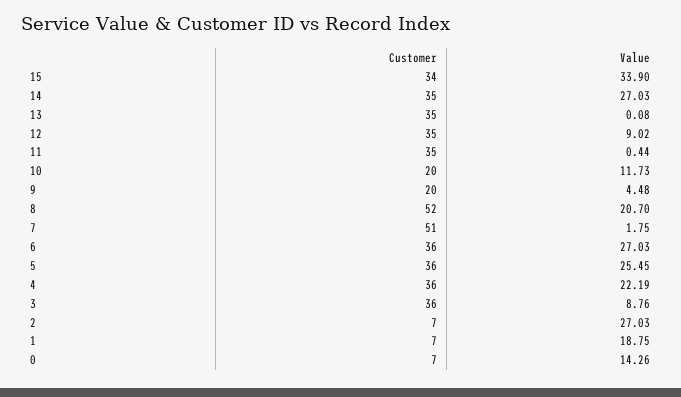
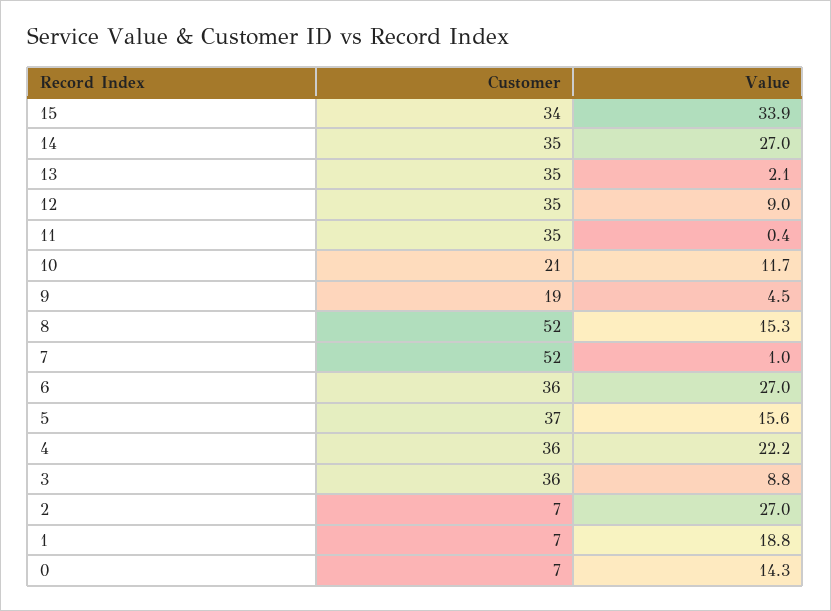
Value, 13: 0.08 -> 2.1
Customer, 10: 20 -> 21
Customer, 9: 20 -> 19
Value, 8: 20.7 -> 15.3
Customer, 7: 51 -> 52
Value, 7: 1.75 -> 1
Customer, 5: 36 -> 37
Value, 5: 25.45 -> 15.6

